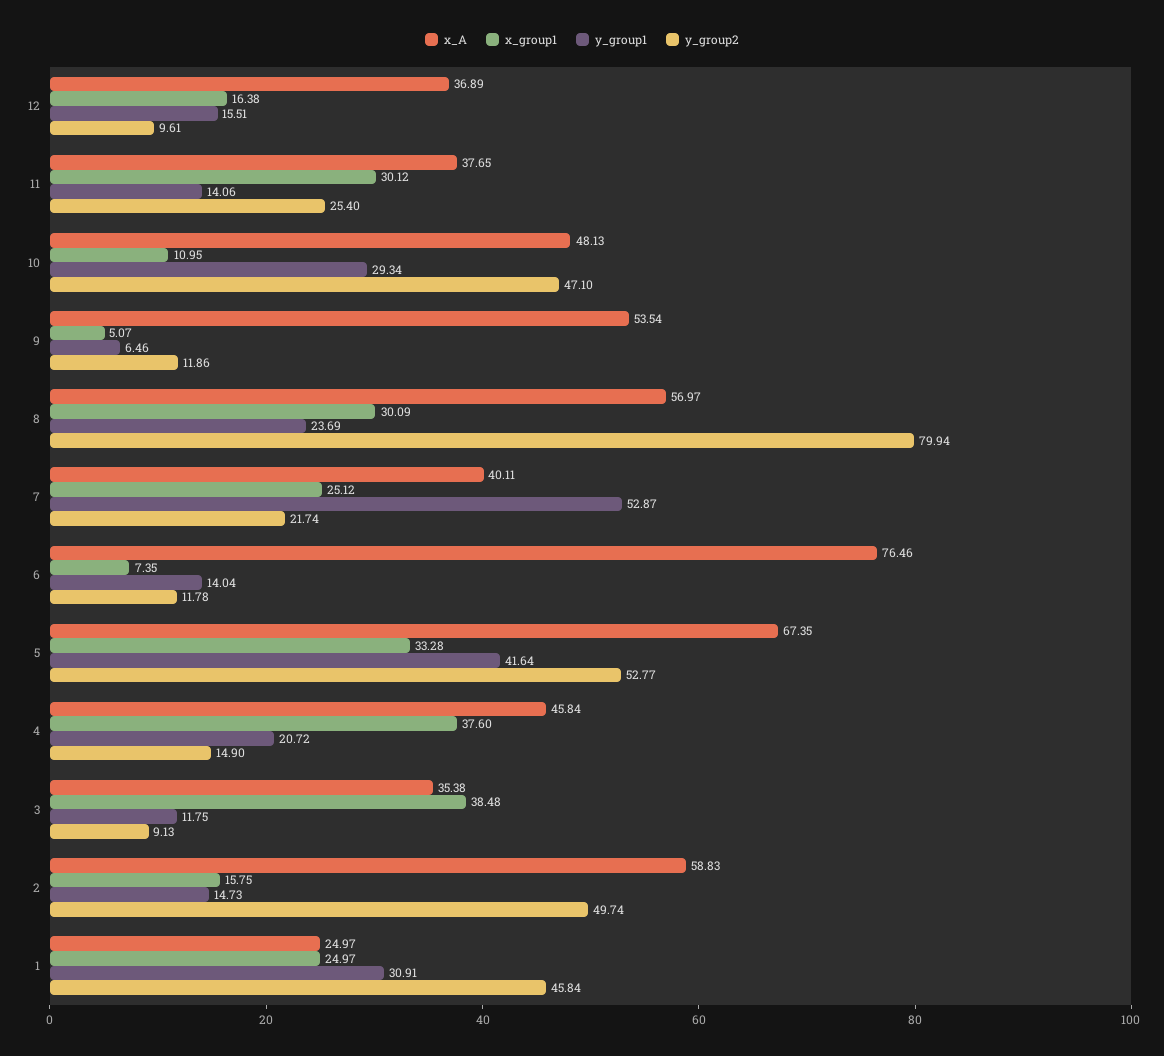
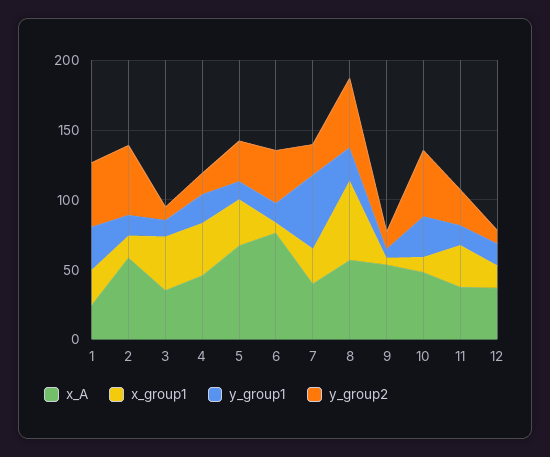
x_group1, 8: 30.09 -> 60
y_group2, 8: 79.94 -> 50
y_group2, 6: 11.78 -> 40
y_group1, 5: 41.64 -> 10
y_group2, 5: 52.77 -> 30

